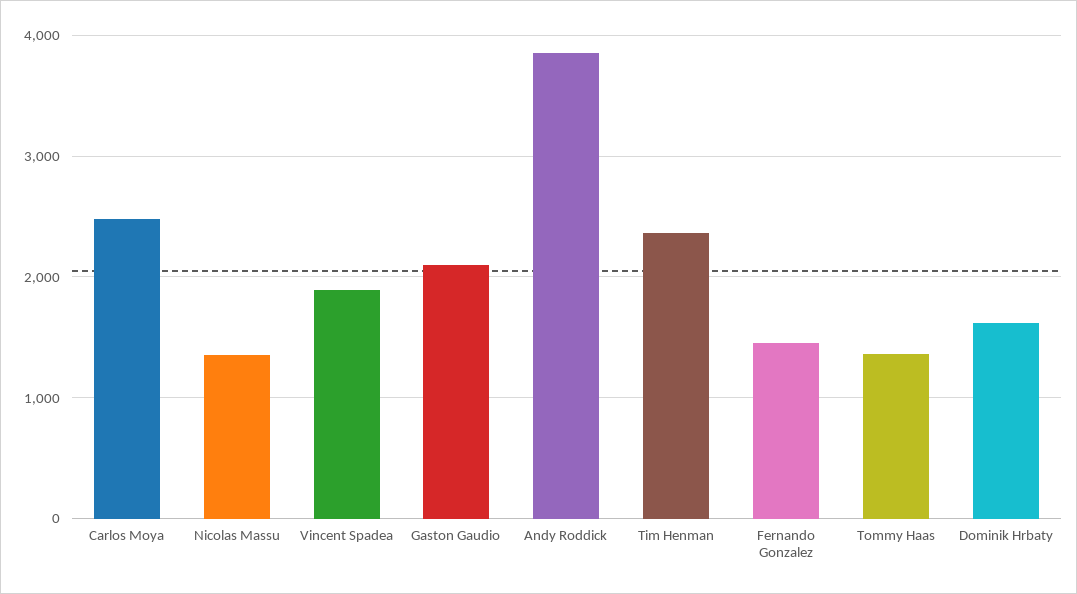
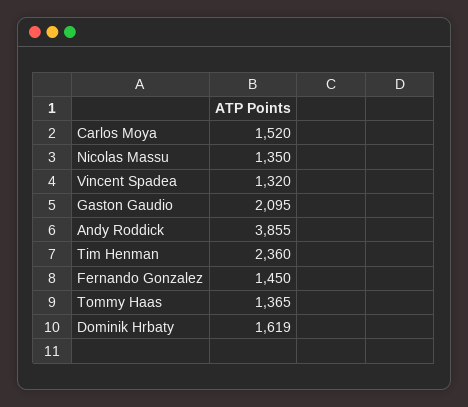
Carlos Moya: 2500 -> 1520
Vincent Spadea: 1900 -> 1320

